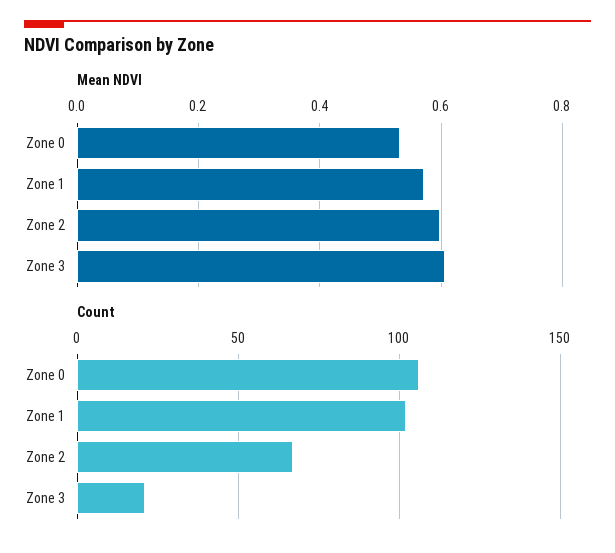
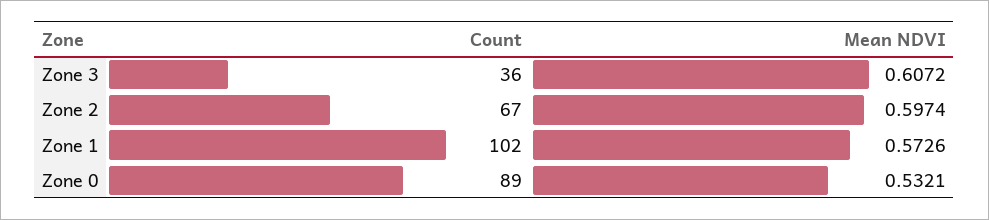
Count, Zone 0: 105 -> 89
Count, Zone 3: 20 -> 36

